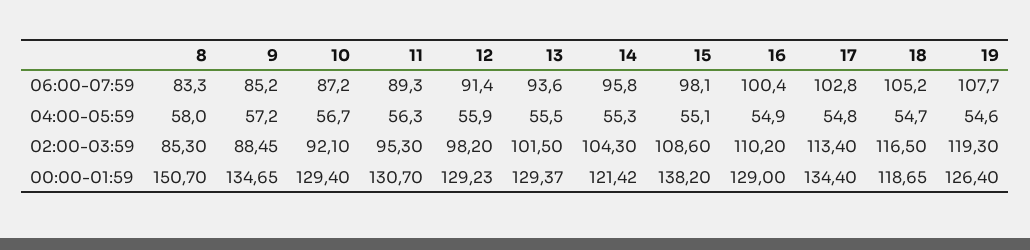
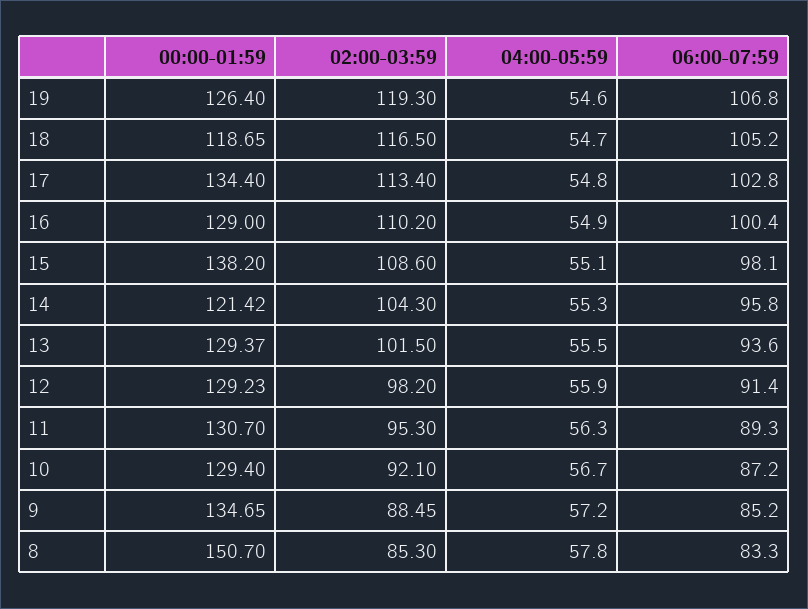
19, 06:00-07:59: 107.7 -> 106.8
8, 04:00-05:59: 58 -> 57.8

